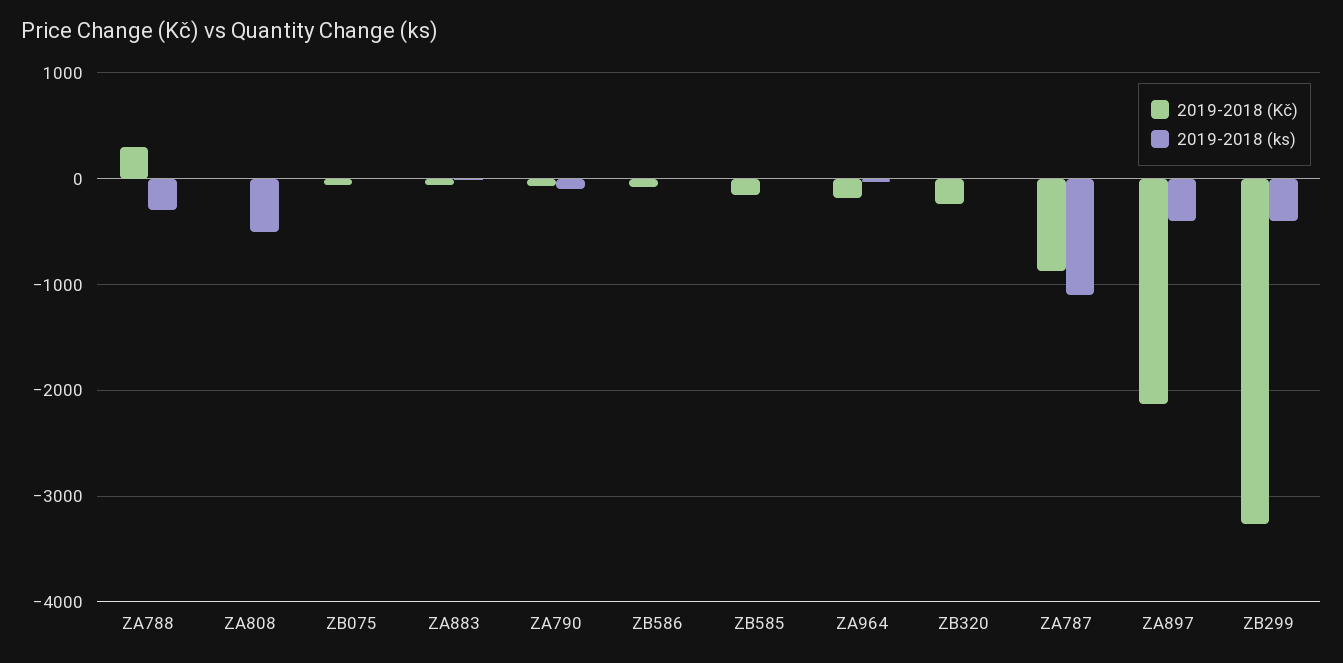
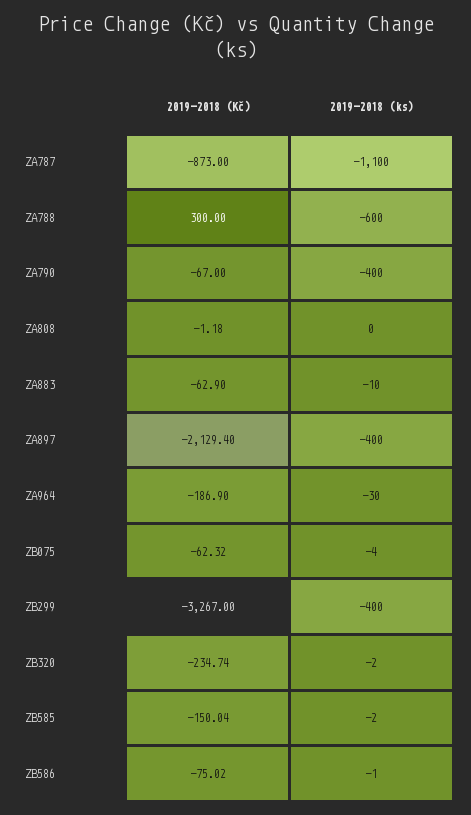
2019-2018 (ks), ZA788: -300 -> -600
2019-2018 (ks), ZA808: -500 -> 0
2019-2018 (ks), ZA790: -100 -> -400

